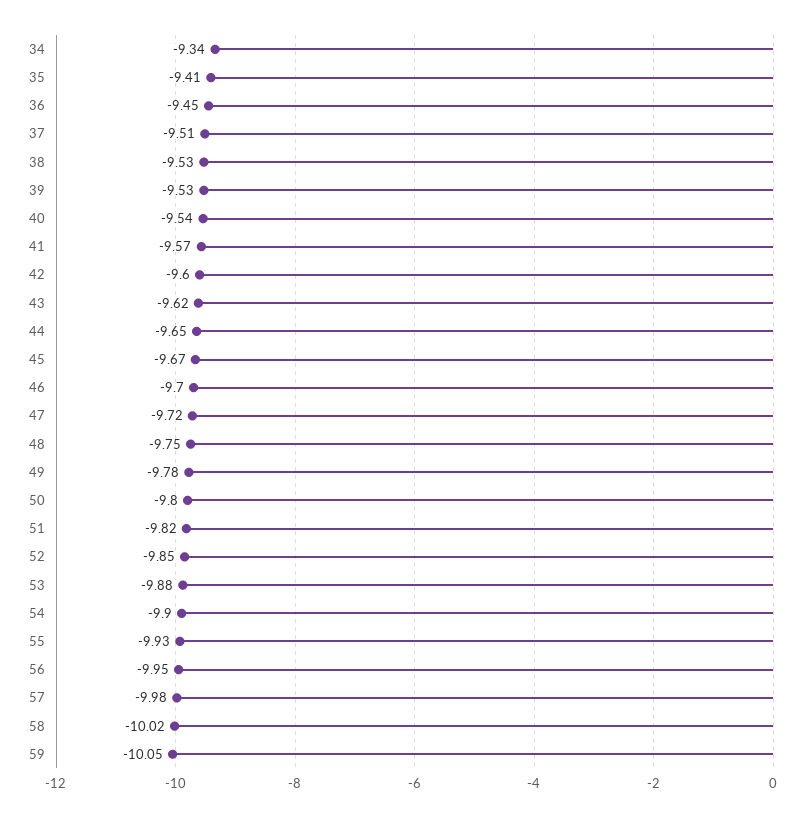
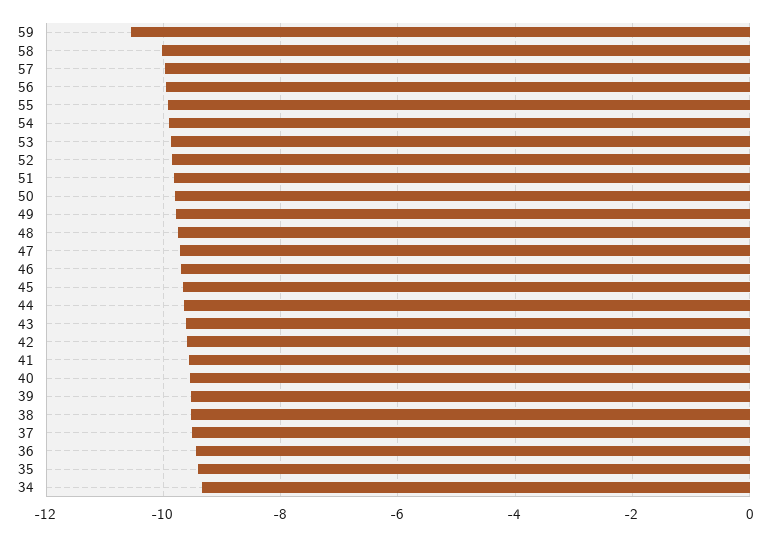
59: -10.05 -> -10.6

